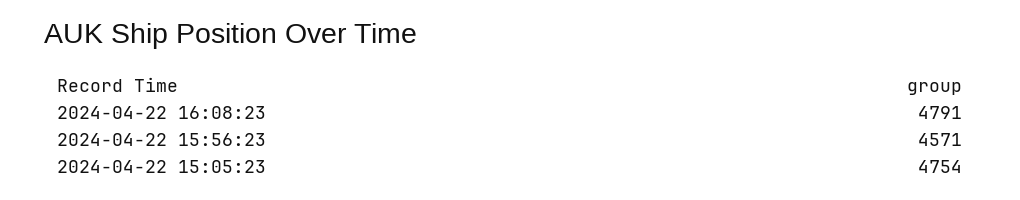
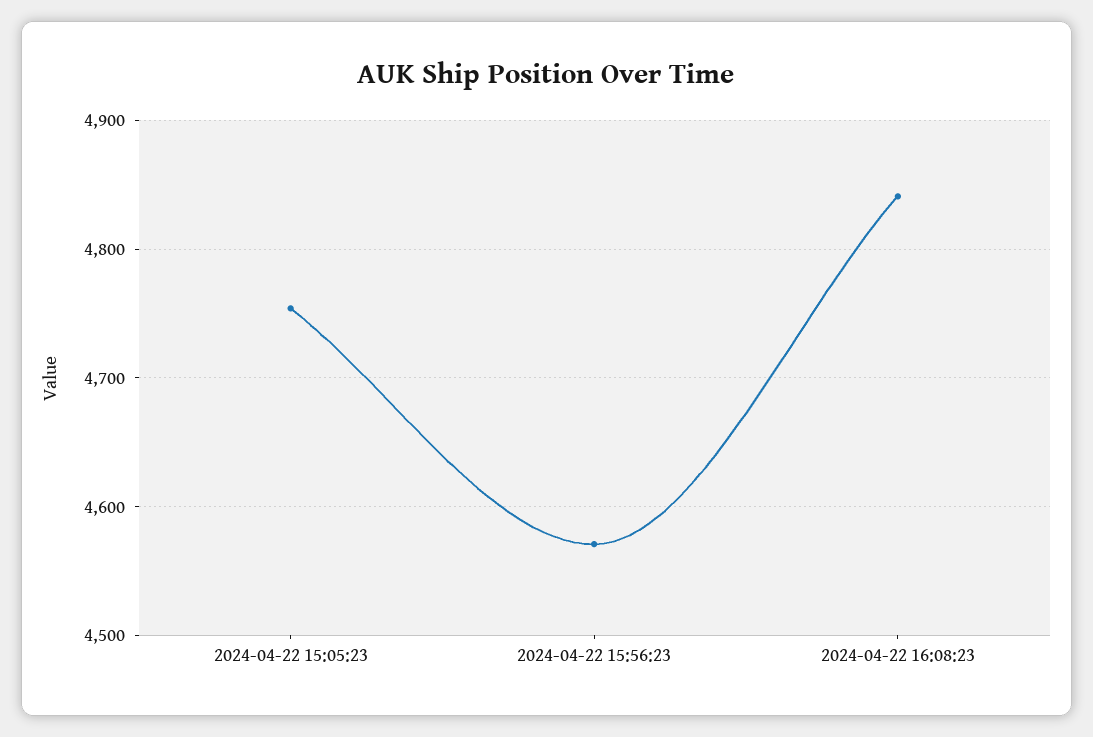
2024-04-22 16:08:23: 4791 -> 4840

